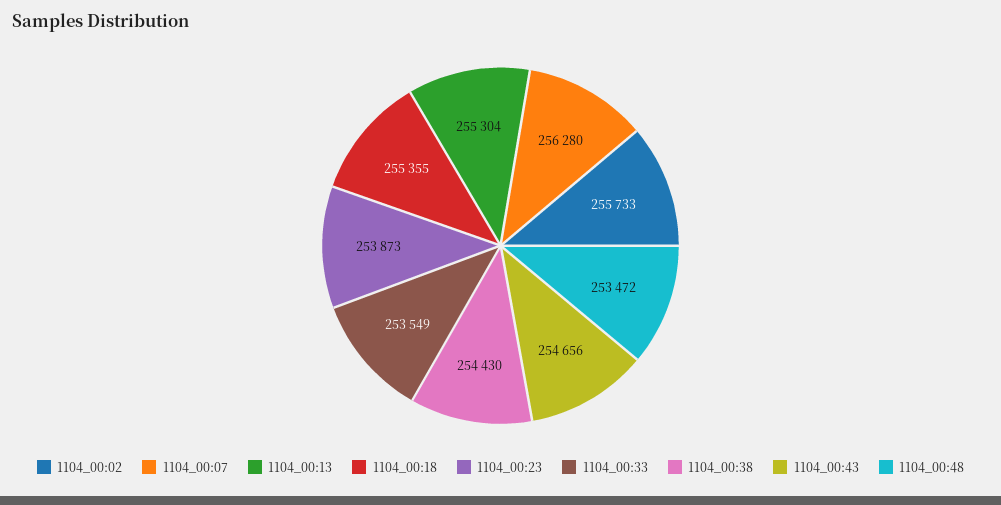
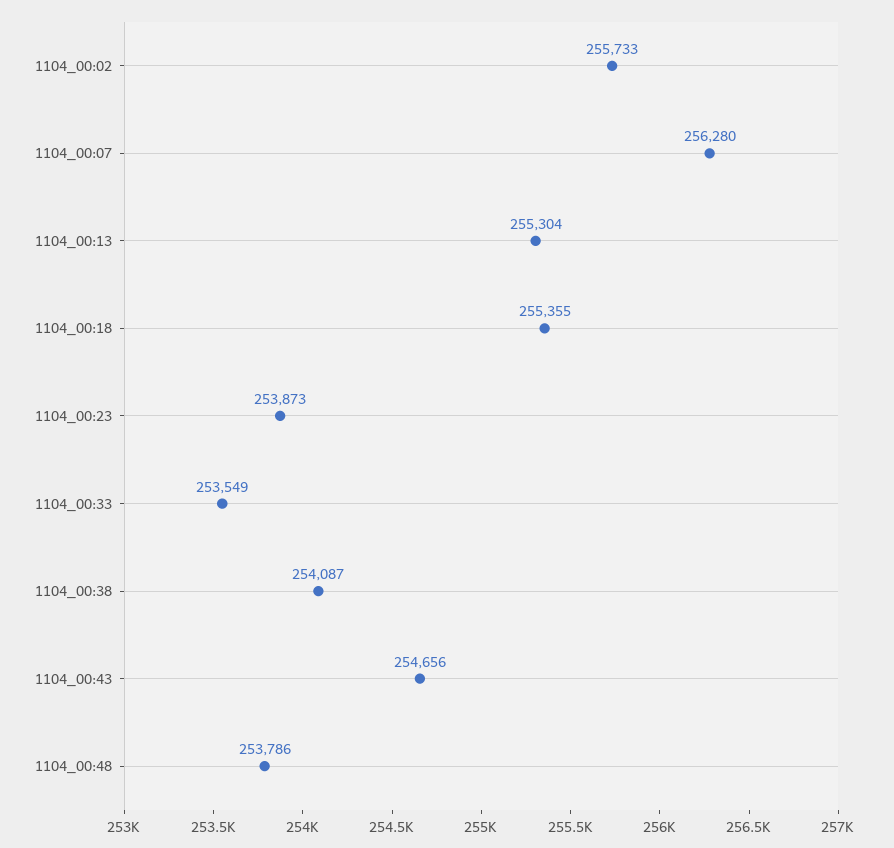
1104_00:38: 254430 -> 254087
1104_00:48: 253472 -> 253786

